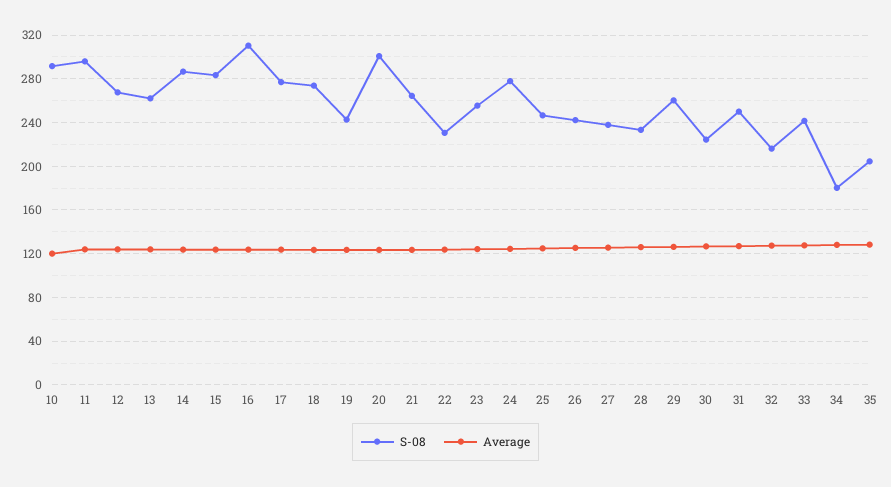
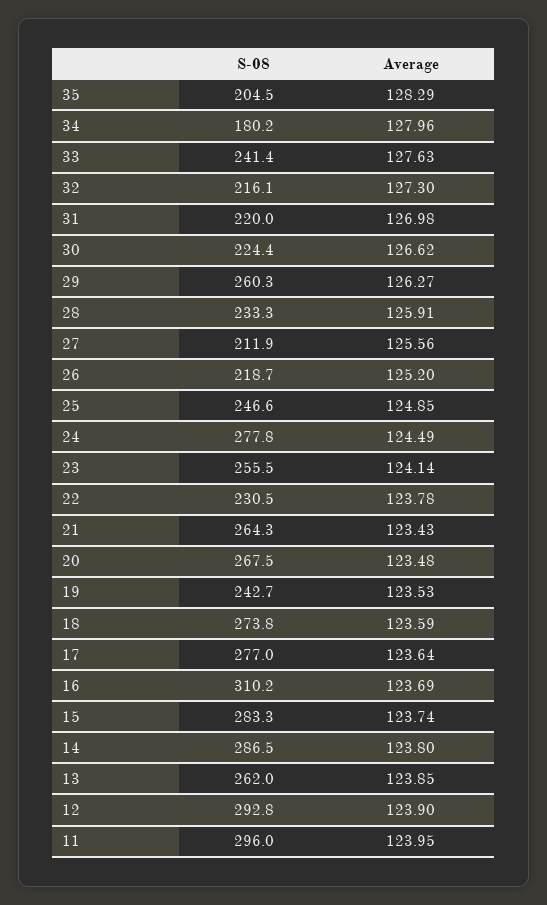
S-08, 10: 290 -> none
Average, 10: 120 -> none
S-08, 12: 270 -> 292.8
S-08, 20: 300 -> 267.5
S-08, 26: 240 -> 218.7
S-08, 27: 240 -> 211.9
S-08, 31: 250 -> 220

